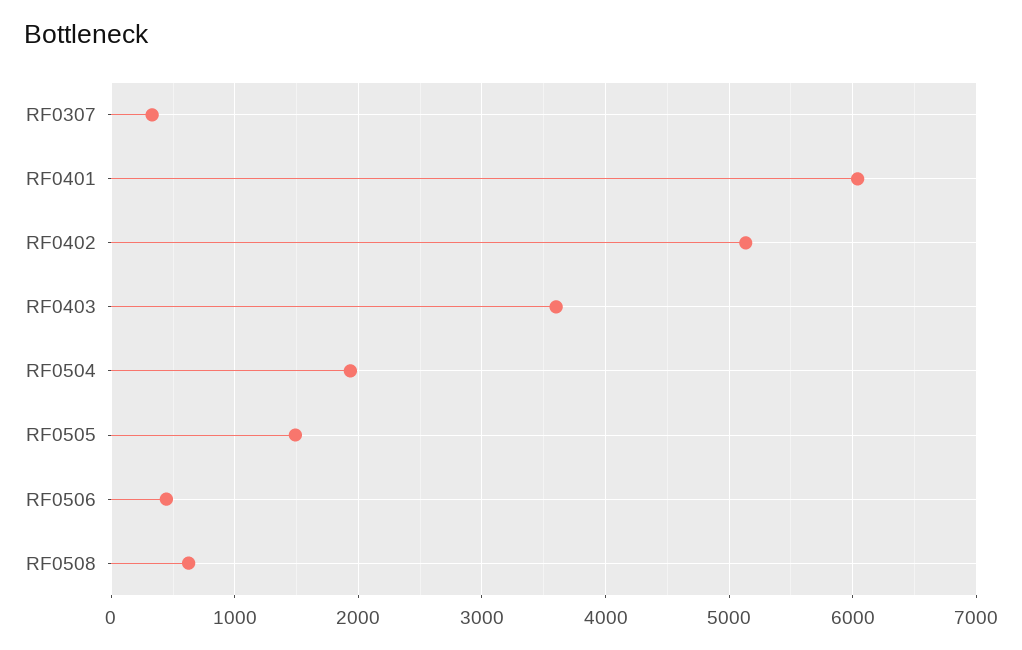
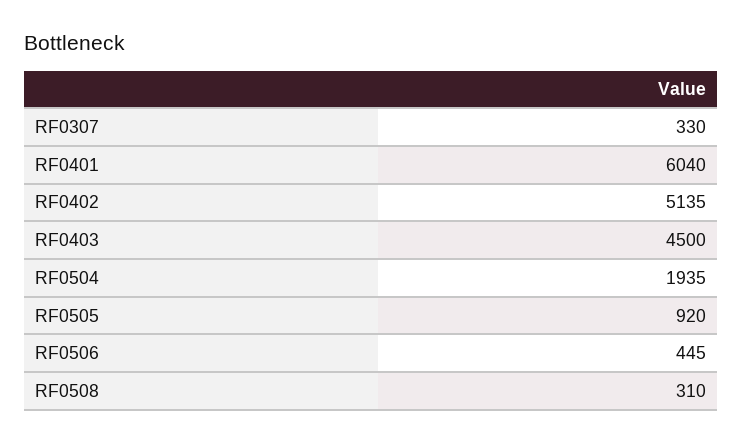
RF0403: 3600 -> 4500
RF0505: 1500 -> 920
RF0508: 600 -> 310

